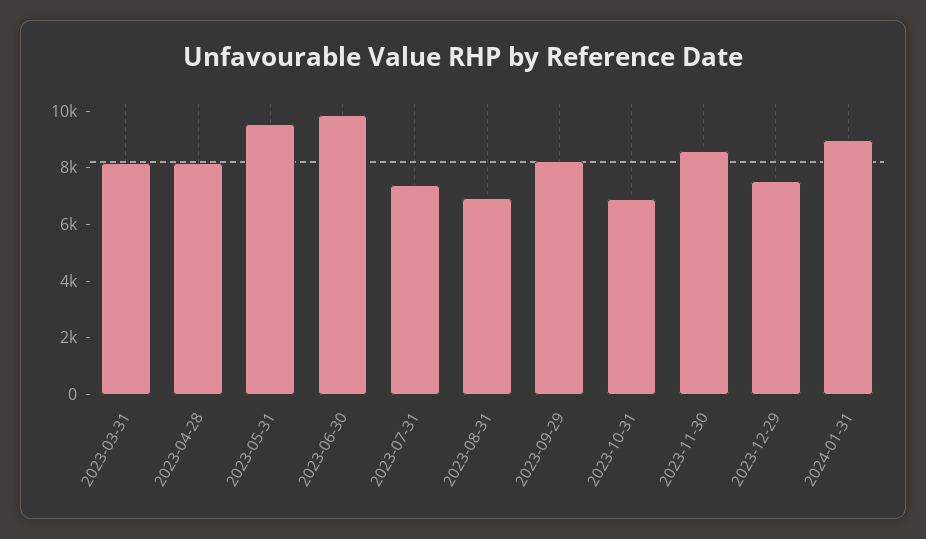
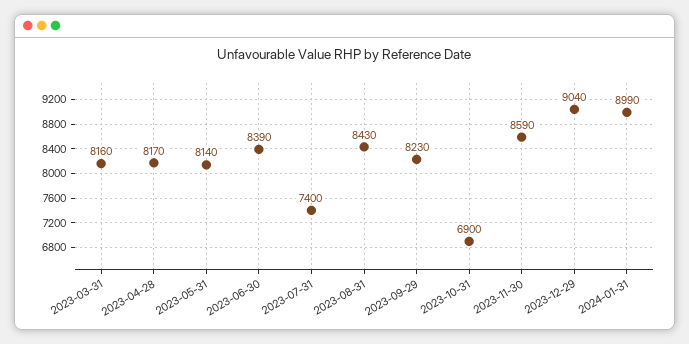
2023-05-31: 9500 -> 8140
2023-06-30: 10000 -> 8390
2023-08-31: 7000 -> 8430
2023-12-29: 7500 -> 9040

